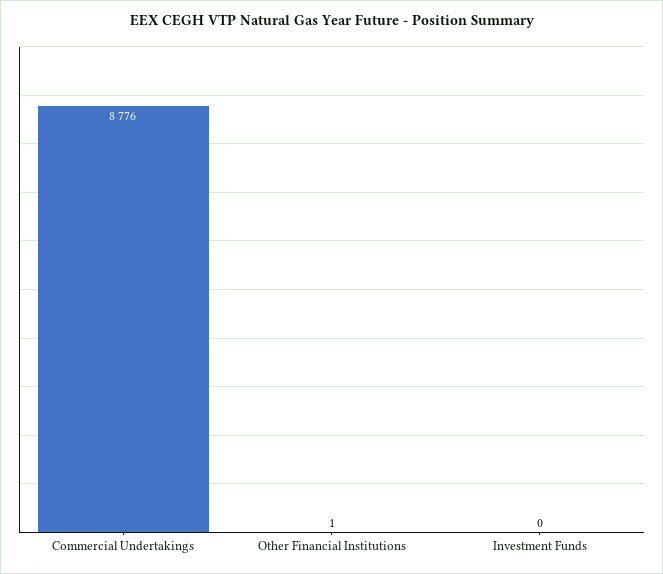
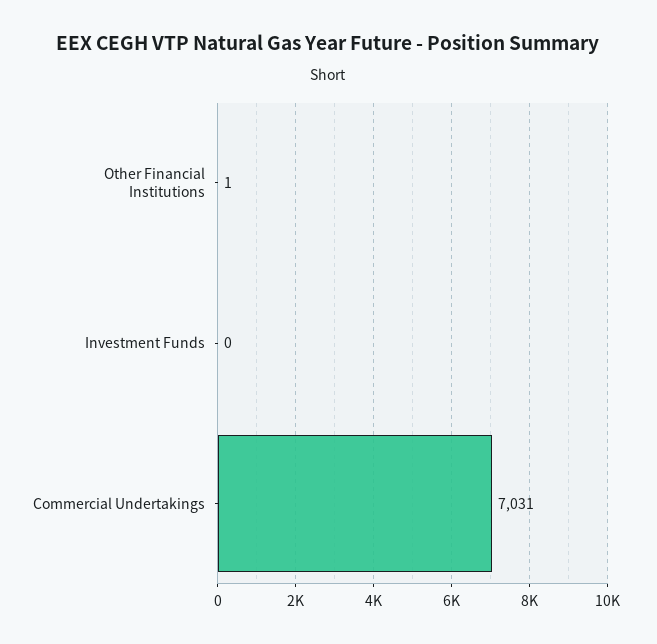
Commercial Undertakings: 8776 -> 7031

